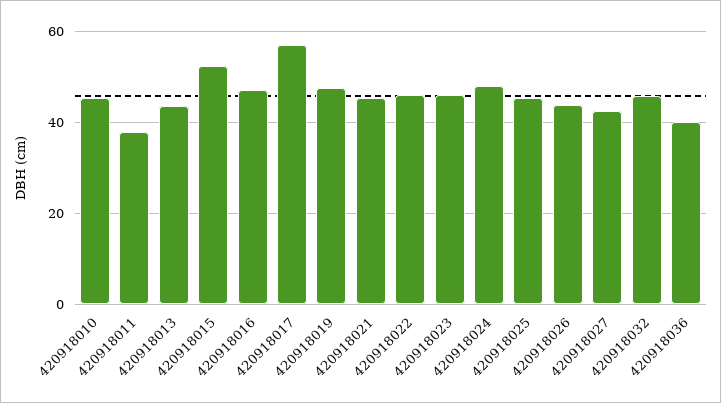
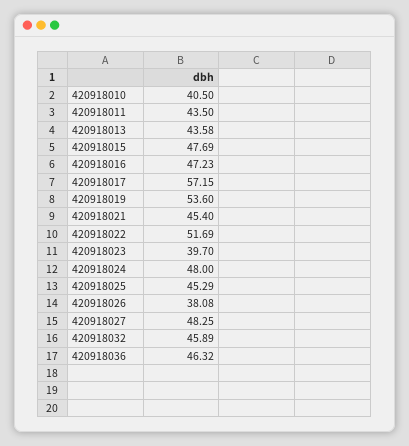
420918010: 46 -> 40.5
420918011: 38 -> 43.5
420918015: 52 -> 47.69
420918019: 48 -> 53.6
420918022: 46 -> 51.69
420918023: 46 -> 39.7
420918026: 44 -> 38.08
420918027: 42 -> 48.25
420918036: 40 -> 46.32

